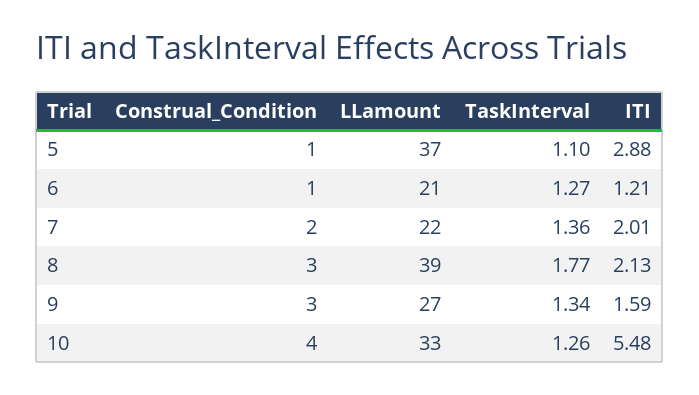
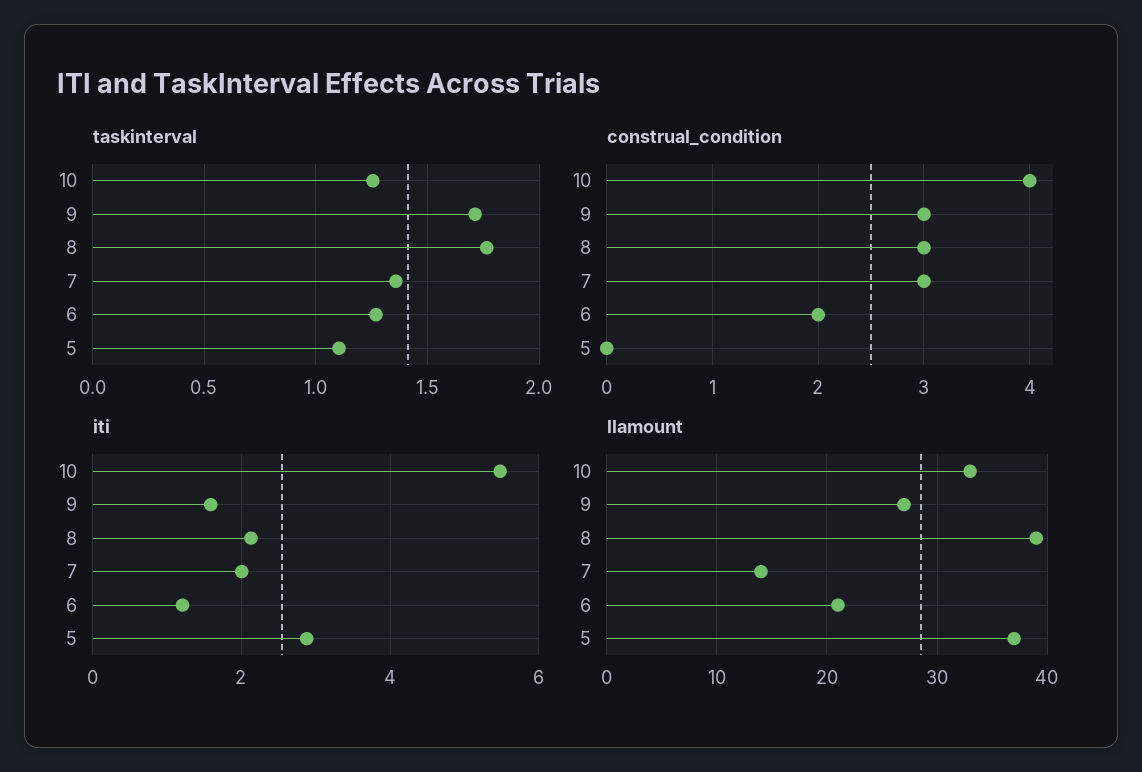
Construal_Condition, 5: 1 -> 0
Construal_Condition, 6: 1 -> 2
Construal_Condition, 7: 2 -> 3
LLamount, 7: 22 -> 14
TaskInterval, 9: 1.34 -> 1.7

